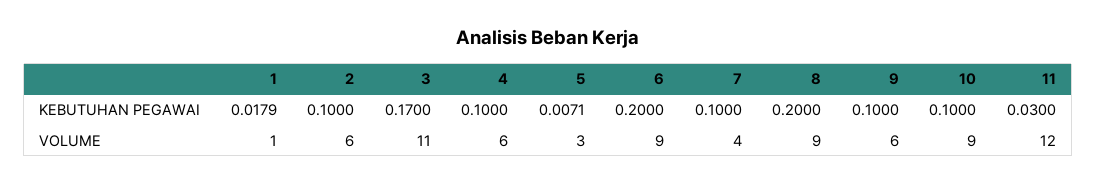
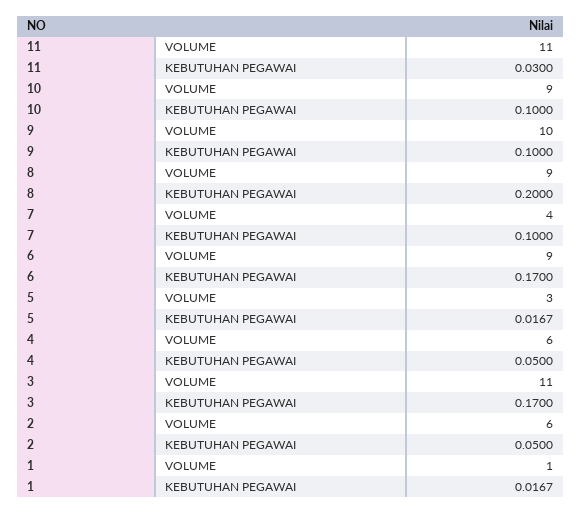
1, KEBUTUHAN PEGAWAI: 0.0179 -> 0.0167
2, KEBUTUHAN PEGAWAI: 0.1 -> 0.05
4, KEBUTUHAN PEGAWAI: 0.1 -> 0.05
5, KEBUTUHAN PEGAWAI: 0.0071 -> 0.0167
6, KEBUTUHAN PEGAWAI: 0.2 -> 0.17
9, VOLUME: 6 -> 10
11, VOLUME: 12 -> 11

